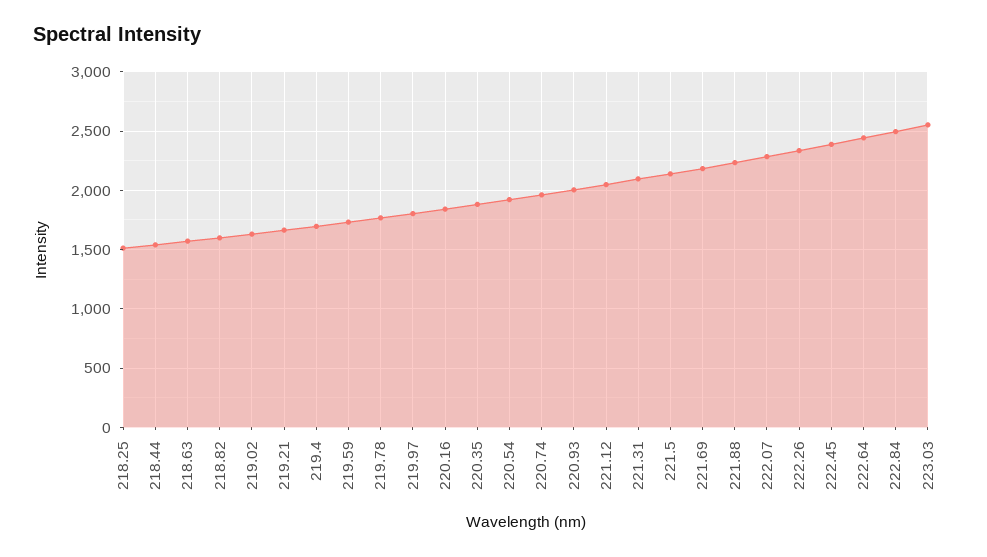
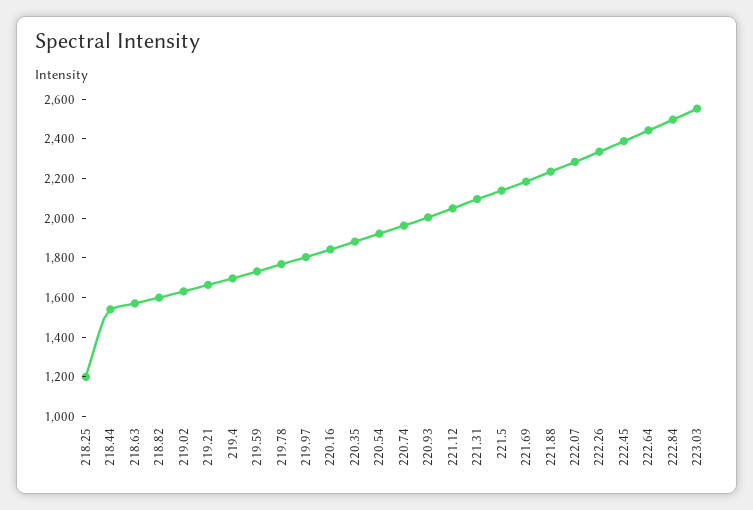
218.25: 1500 -> 1200

